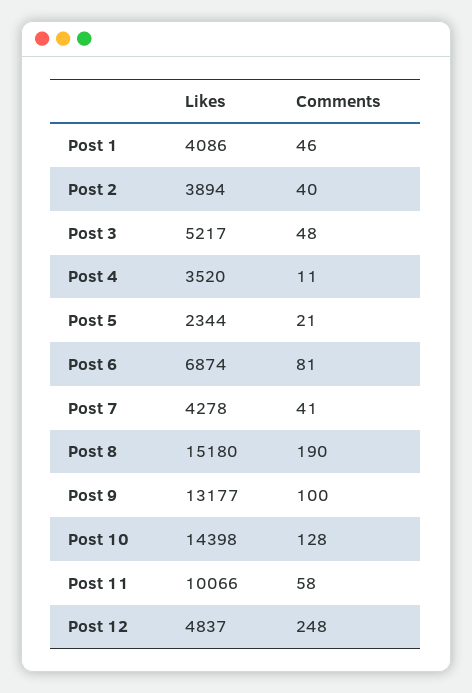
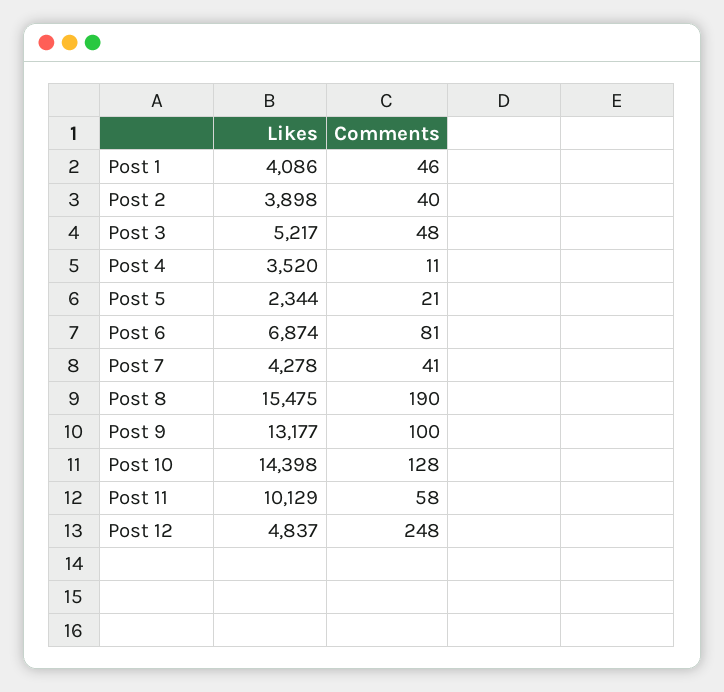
Likes, Post 2: 3894 -> 3898
Likes, Post 8: 15180 -> 15475
Likes, Post 11: 10066 -> 10129

